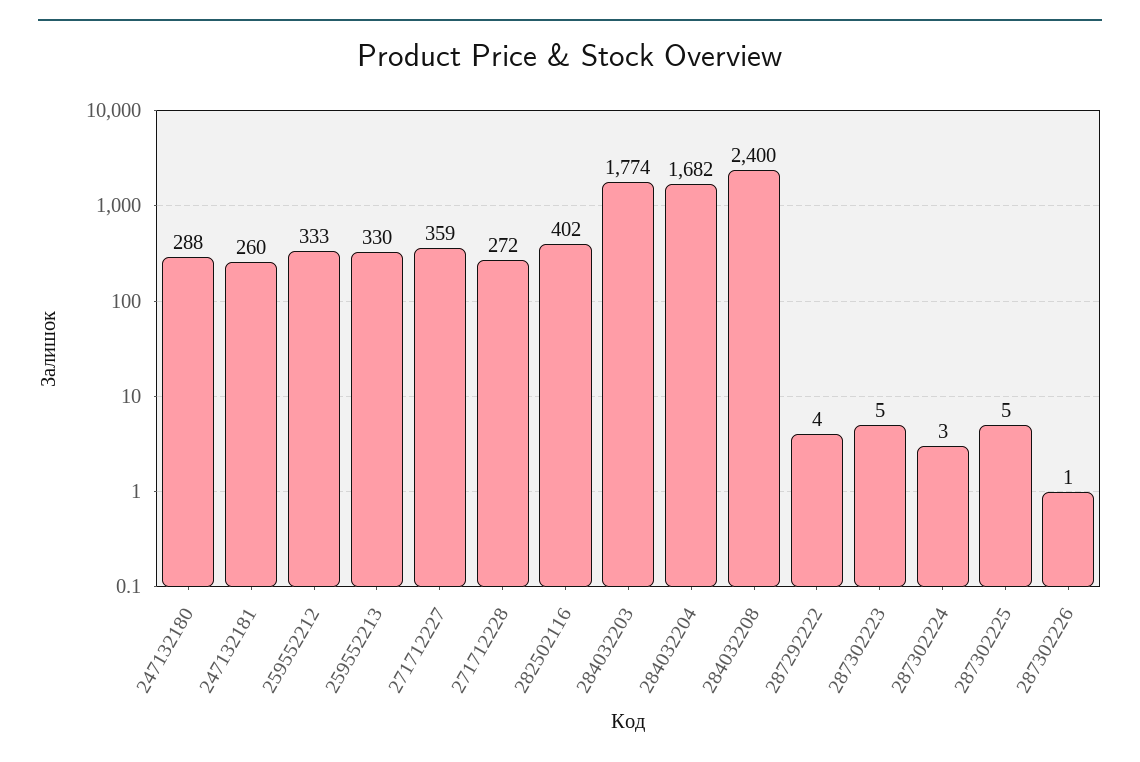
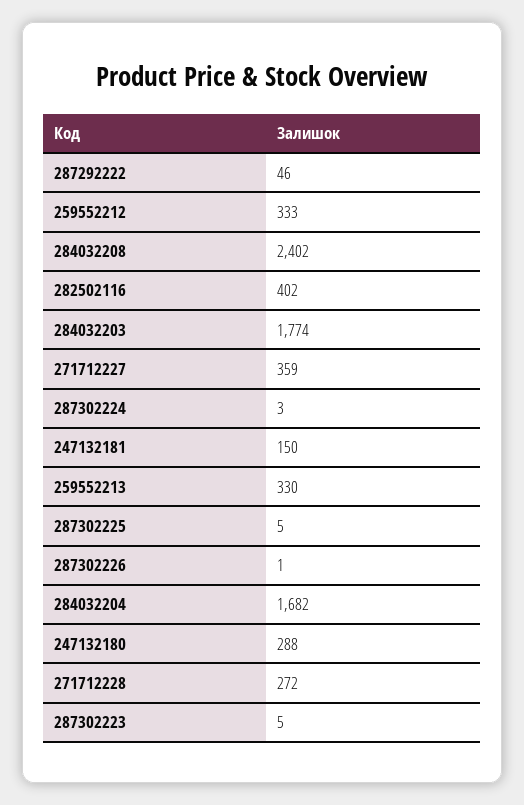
247132181: 260 -> 150
284032208: 2400 -> 2402
287292222: 4 -> 46

